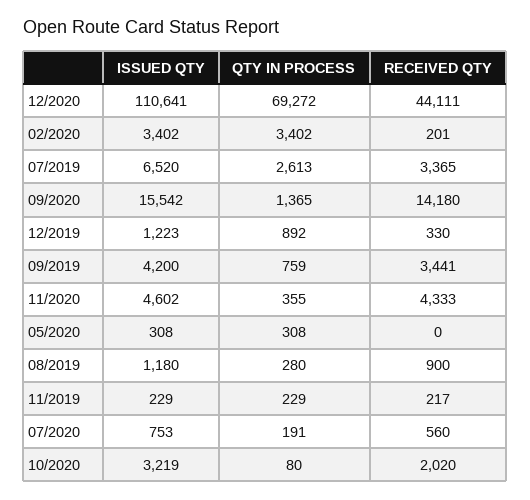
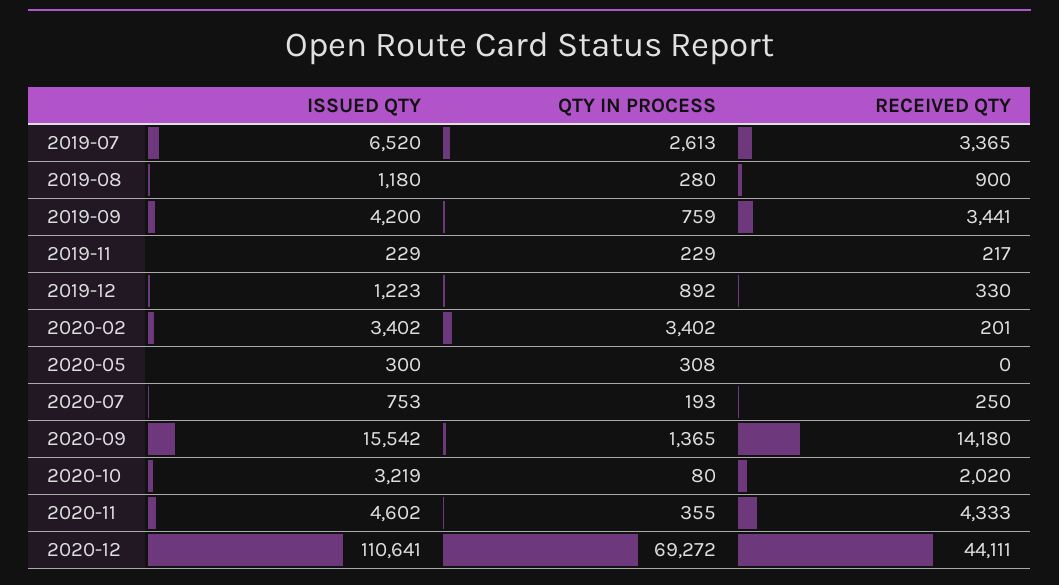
ISSUED QTY, 05/2020: 308 -> 300
QTY IN PROCESS, 07/2020: 191 -> 193
RECEIVED QTY, 07/2020: 560 -> 250

